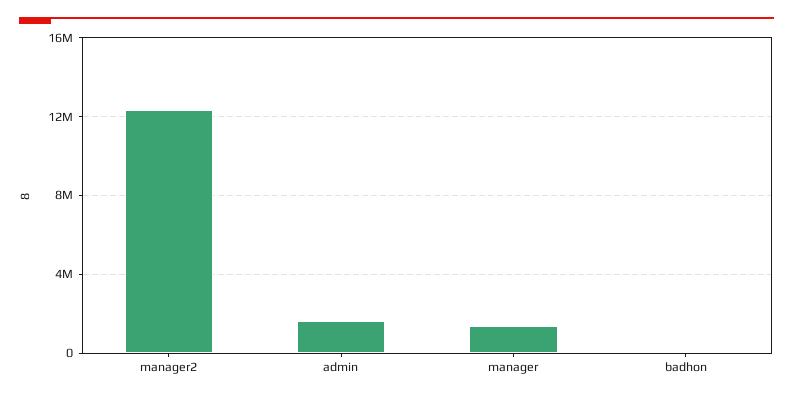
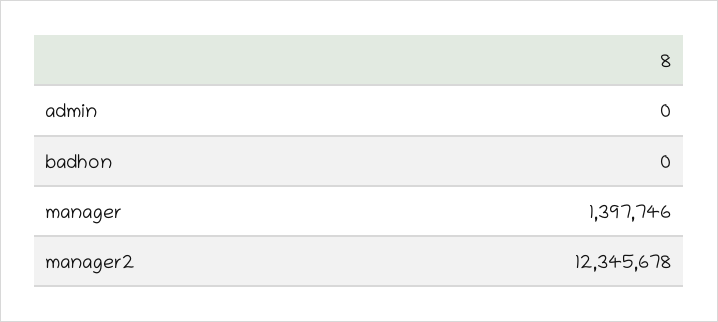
admin: 1500000 -> 0

